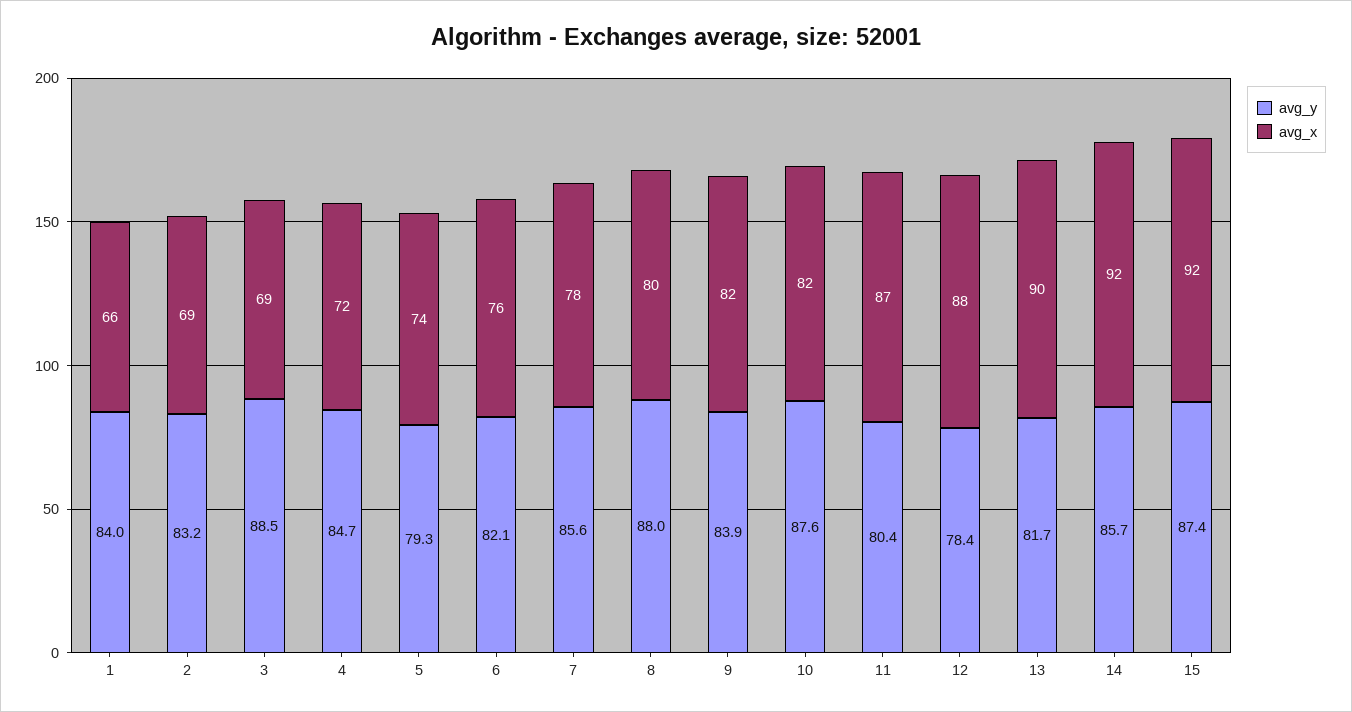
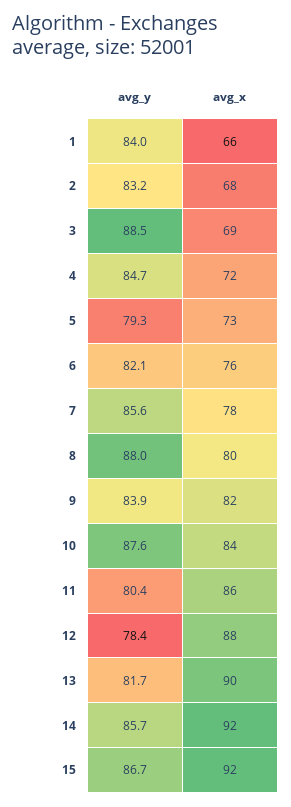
avg_x, 2: 69 -> 68
avg_x, 5: 74 -> 73
avg_x, 10: 82 -> 84
avg_x, 11: 87 -> 86
avg_y, 15: 87.4 -> 86.7

